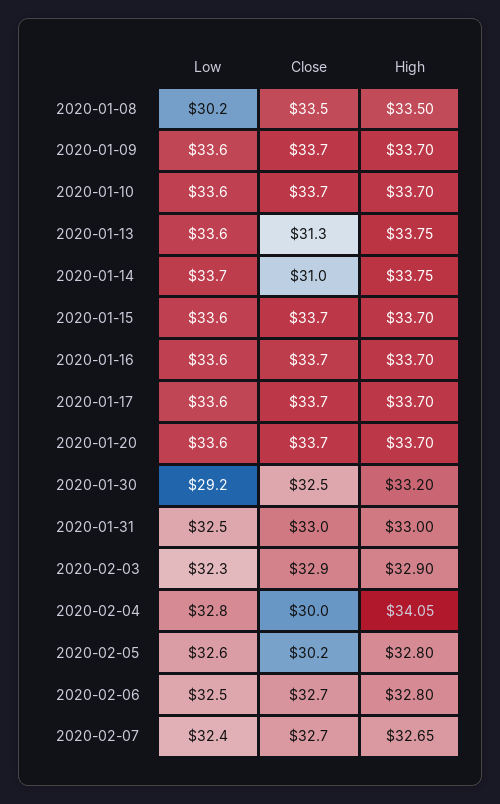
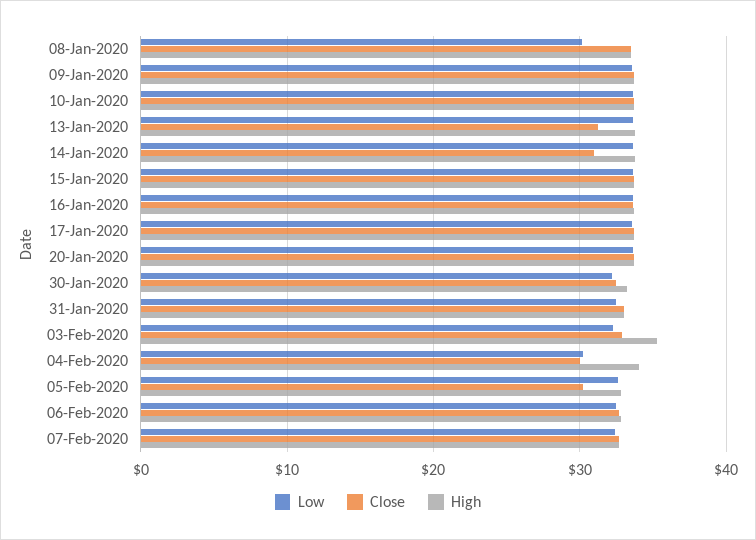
Low, 2020-01-30: 29.2 -> 32
High, 2020-02-03: 32.9 -> 35
Low, 2020-02-04: 32.8 -> 30

